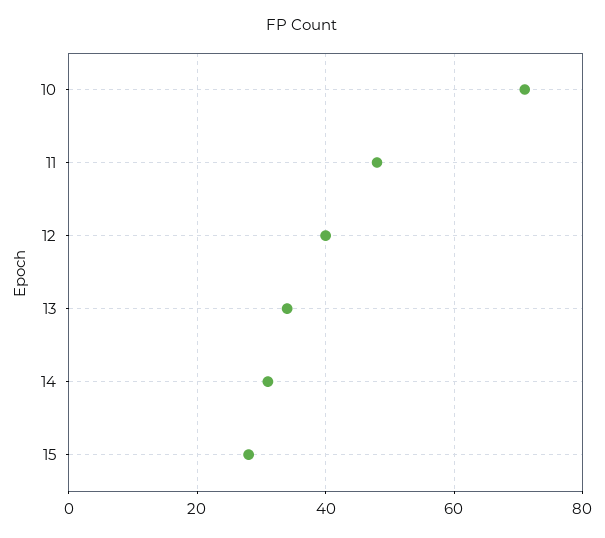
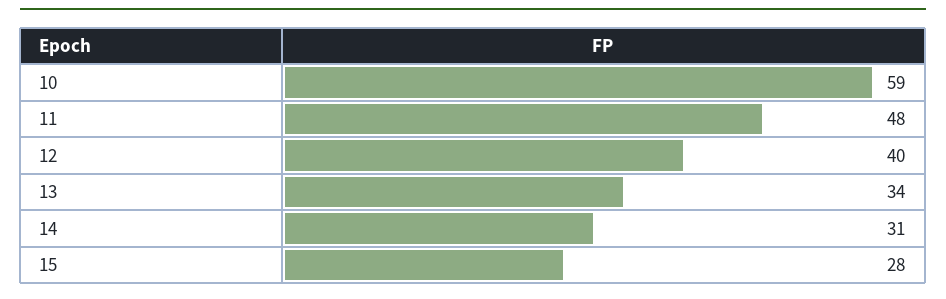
10: 70 -> 59

